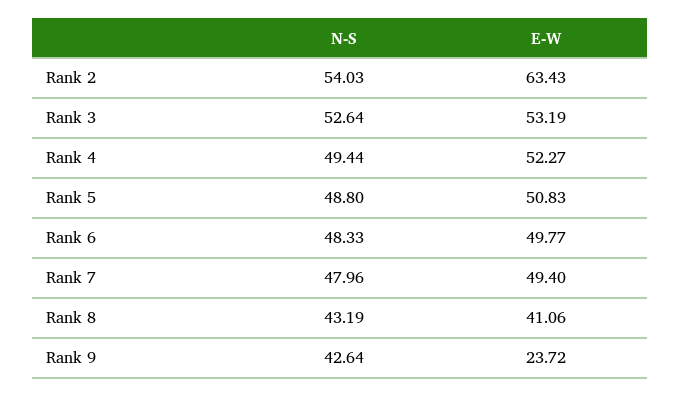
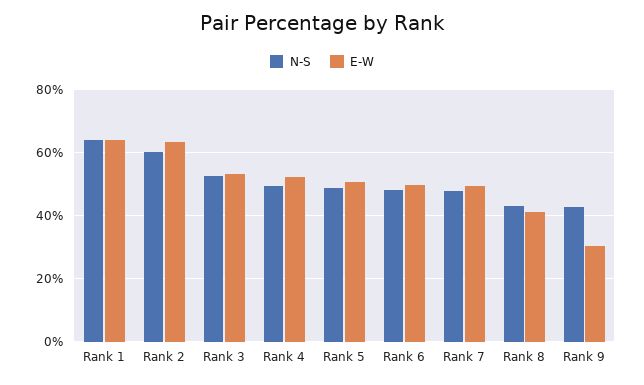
N-S, Rank 2: 54.03 -> 60
E-W, Rank 9: 23.72 -> 30
N-S, Rank 1: none -> 64
E-W, Rank 1: none -> 64

